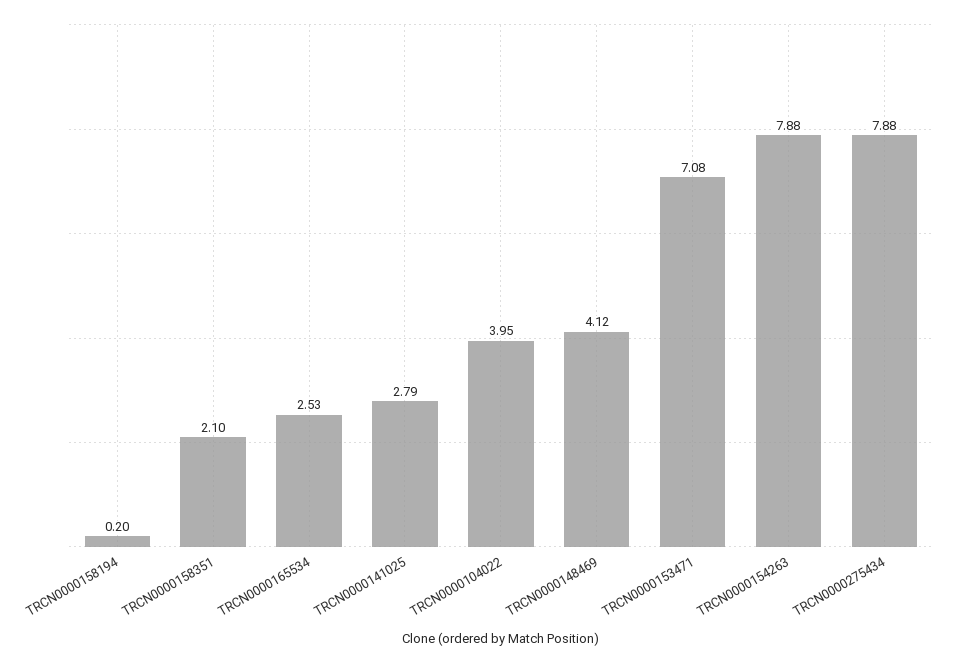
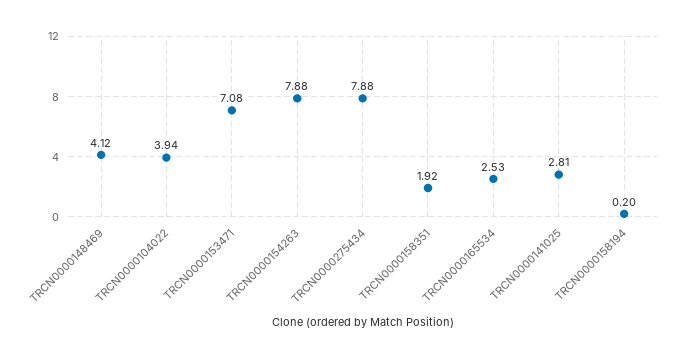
TRCN0000158351: 2.1 -> 1.92
TRCN0000141025: 2.79 -> 2.81
TRCN0000104022: 3.95 -> 3.94

